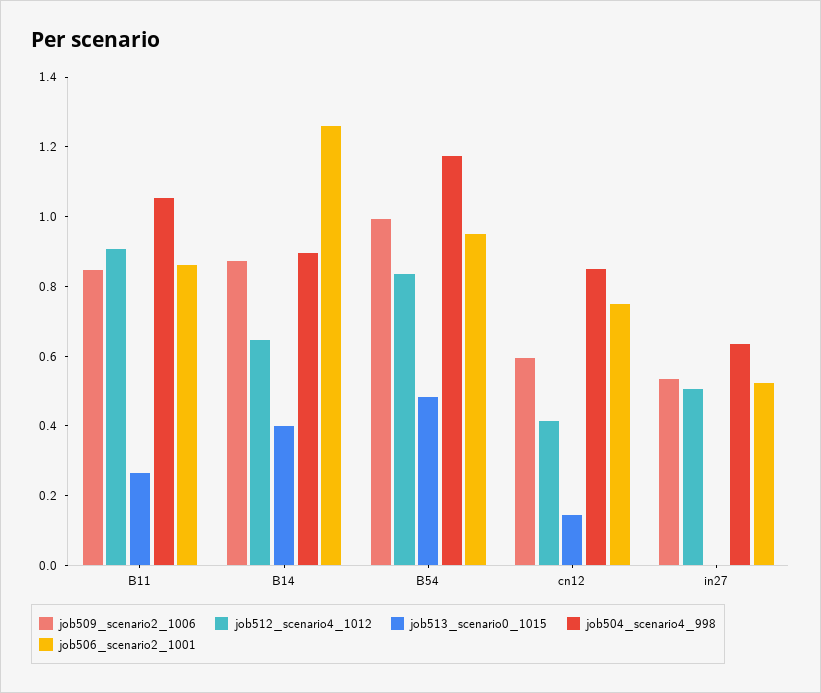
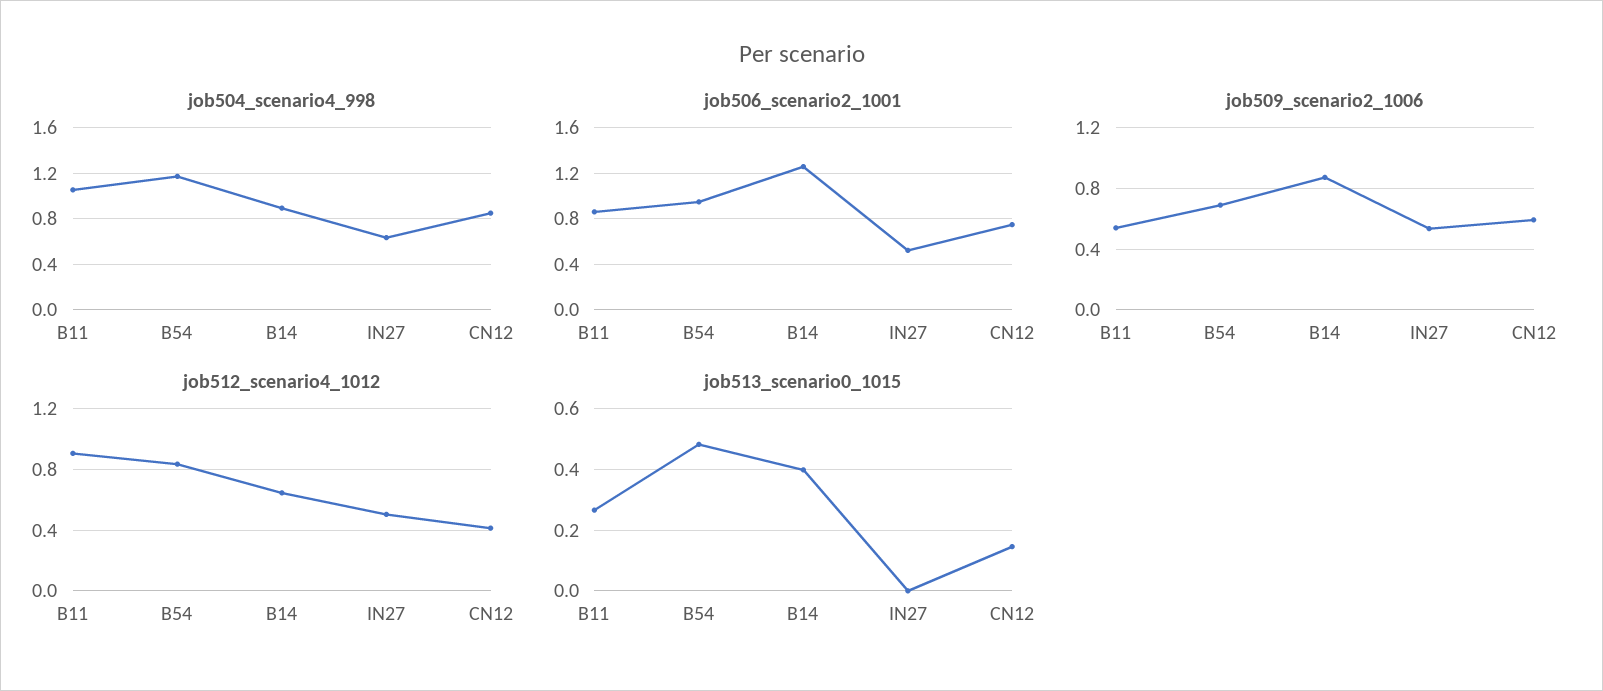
job509_scenario2_1006, B11: 0.85 -> 0.55
job509_scenario2_1006, B54: 1 -> 0.7

